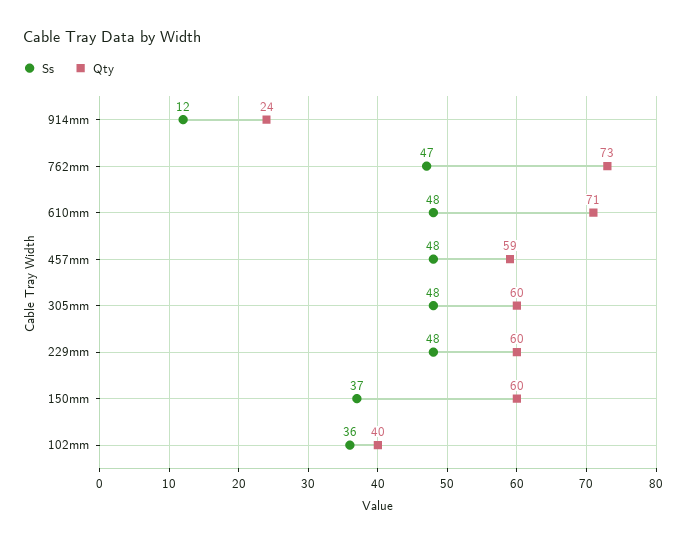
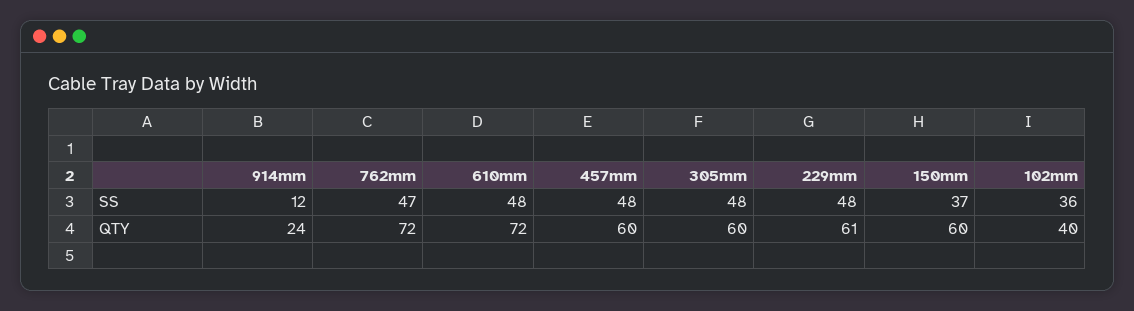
Qty, 762mm: 73 -> 72
Qty, 610mm: 71 -> 72
Qty, 457mm: 59 -> 60
Qty, 229mm: 60 -> 61

